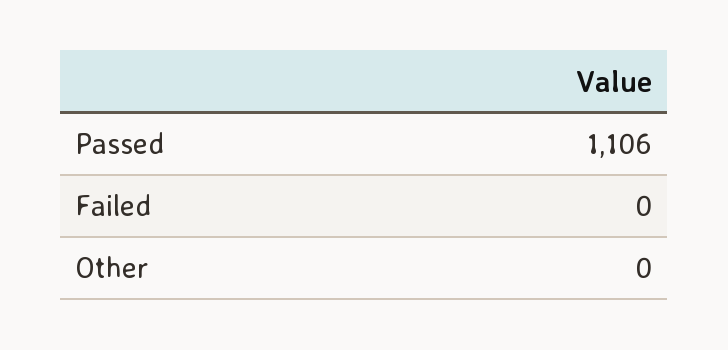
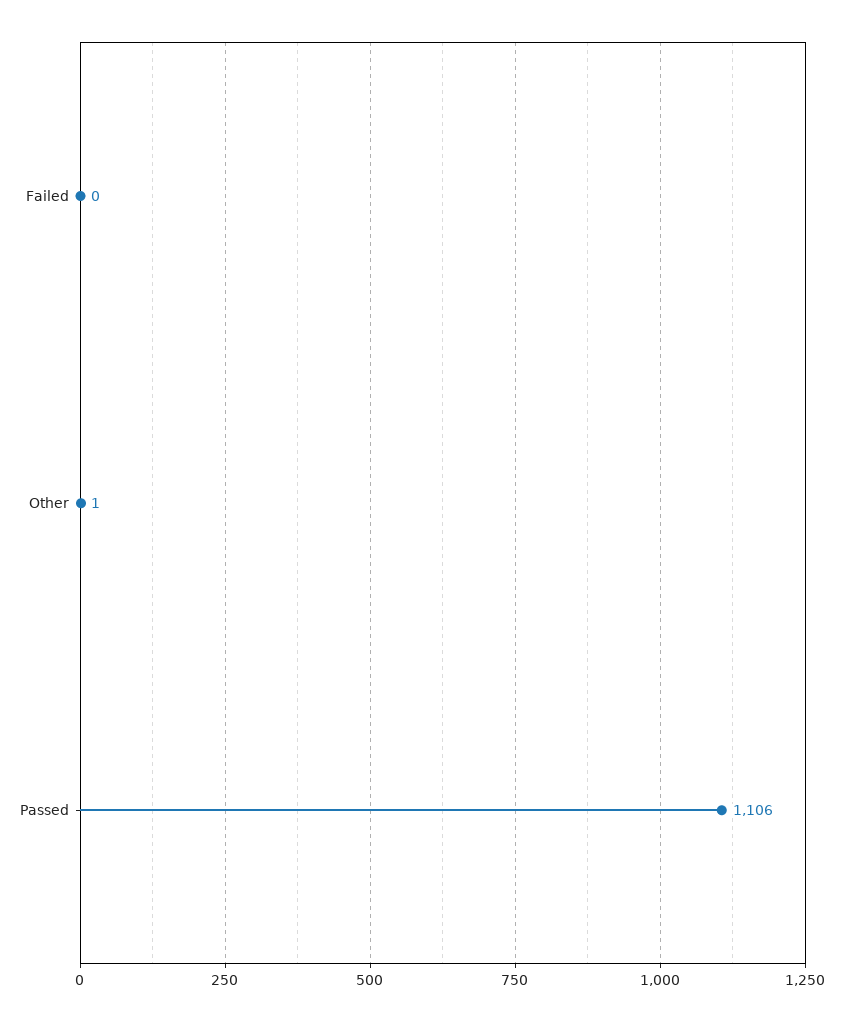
Other: 0 -> 1

